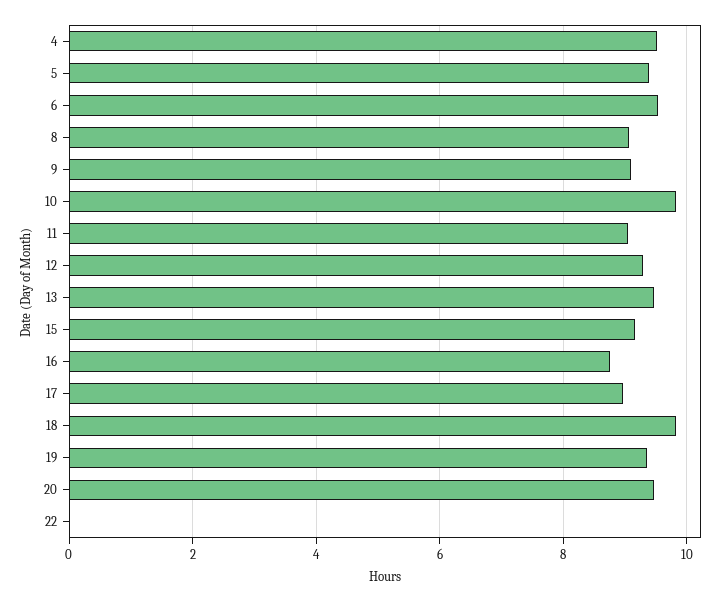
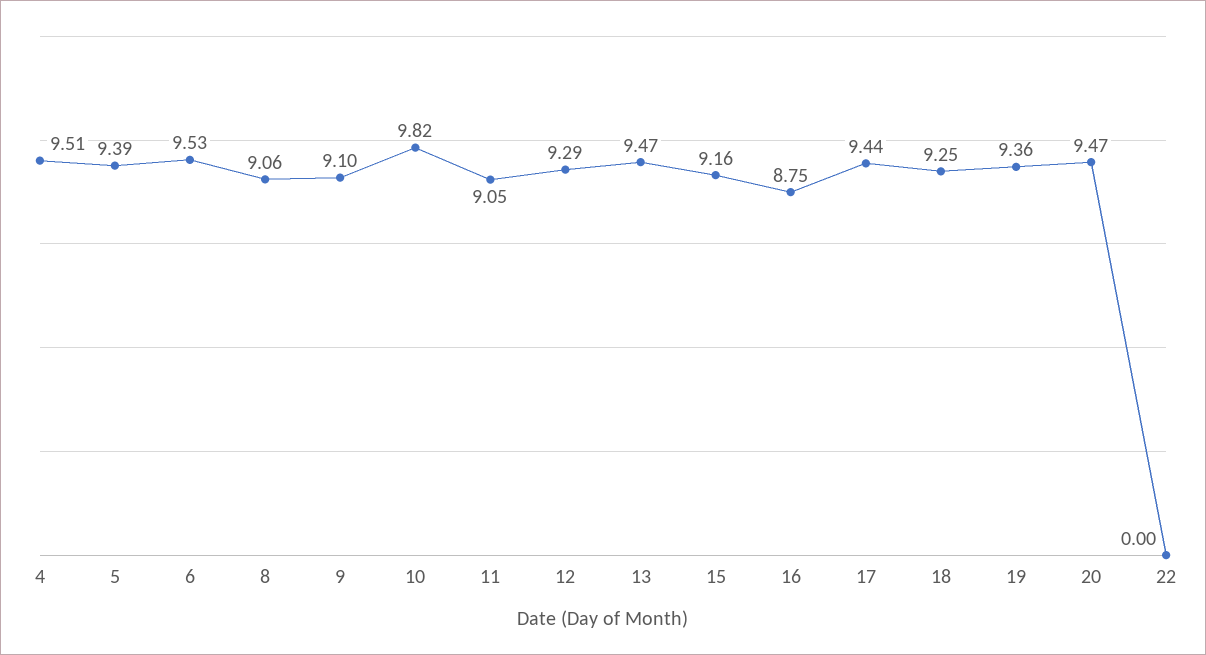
17: 9 -> 9.44
18: 9.8 -> 9.25

